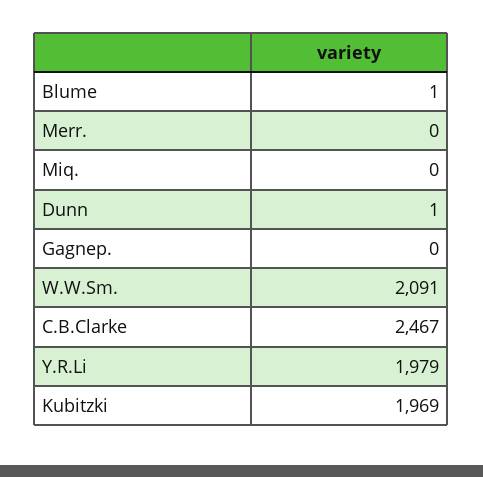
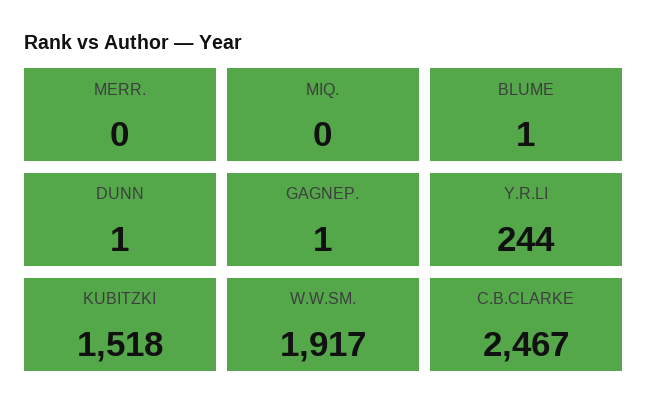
Gagnep.: 0 -> 1
W.W.Sm.: 2091 -> 1917
Y.R.Li: 1979 -> 244
Kubitzki: 1969 -> 1518

